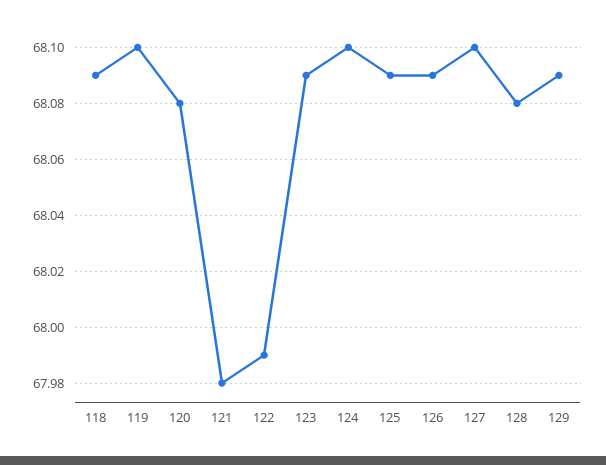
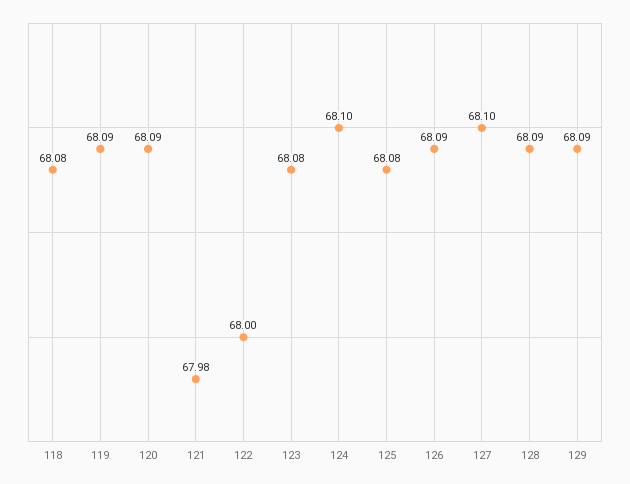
118: 68.09 -> 68.08
119: 68.1 -> 68.09
120: 68.08 -> 68.09
122: 67.99 -> 68
123: 68.09 -> 68.08
125: 68.09 -> 68.08
128: 68.08 -> 68.09

